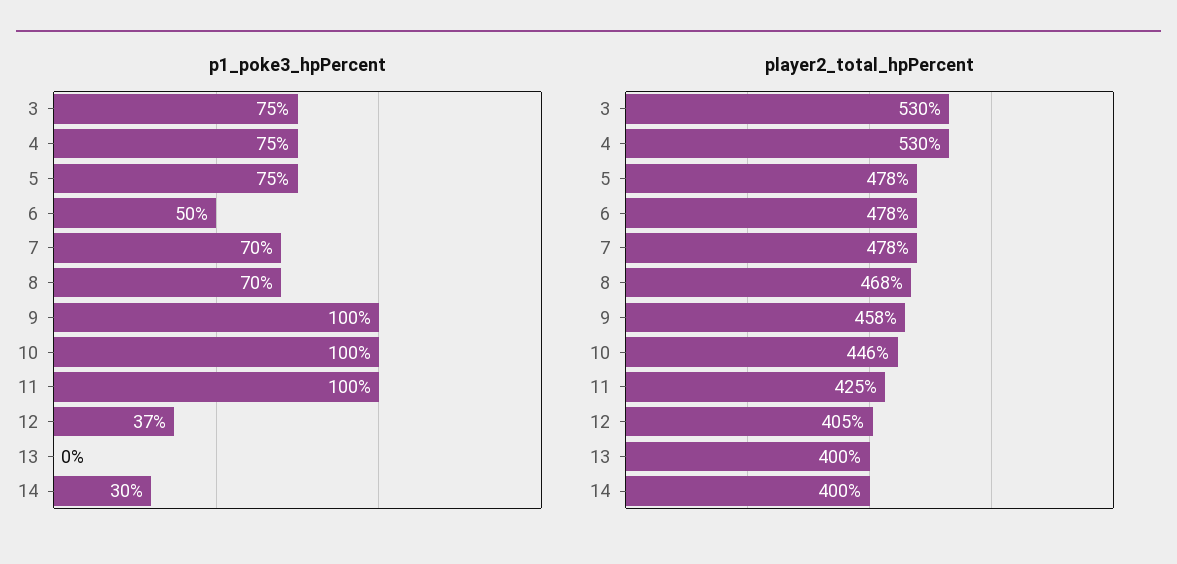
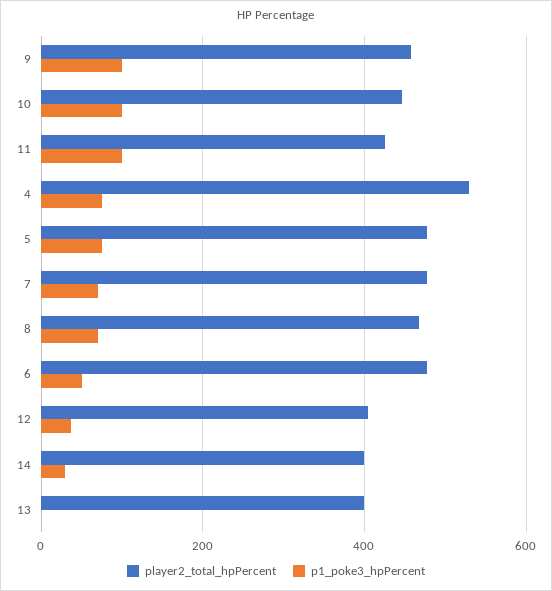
p1_poke3_hpPercent, 3: 75 -> none
player2_total_hpPercent, 3: 530 -> none

